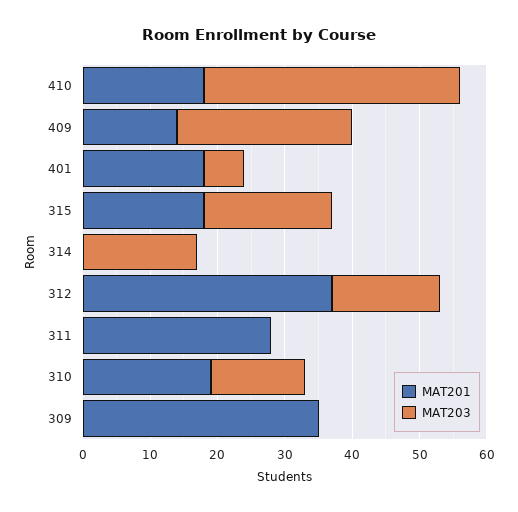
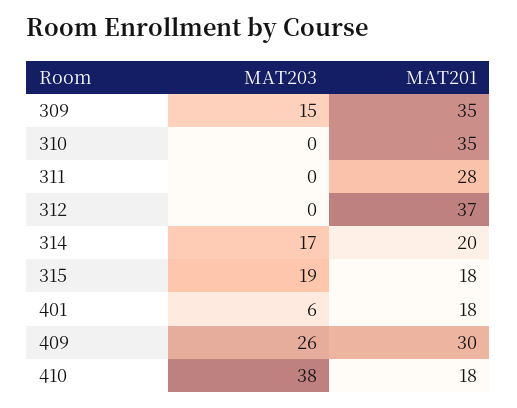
MAT201, 409: 15 -> 30
MAT201, 314: 0 -> 20
MAT203, 312: 15 -> 0
MAT201, 310: 20 -> 35
MAT203, 310: 15 -> 0
MAT203, 309: 0 -> 15

